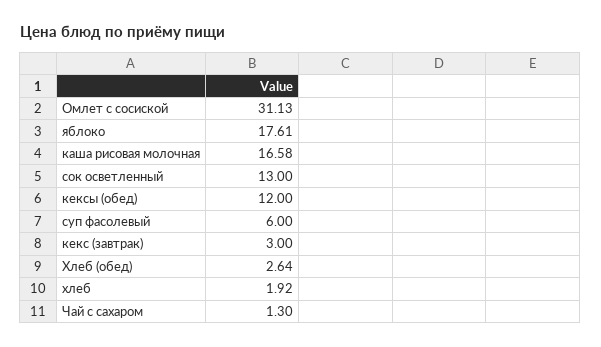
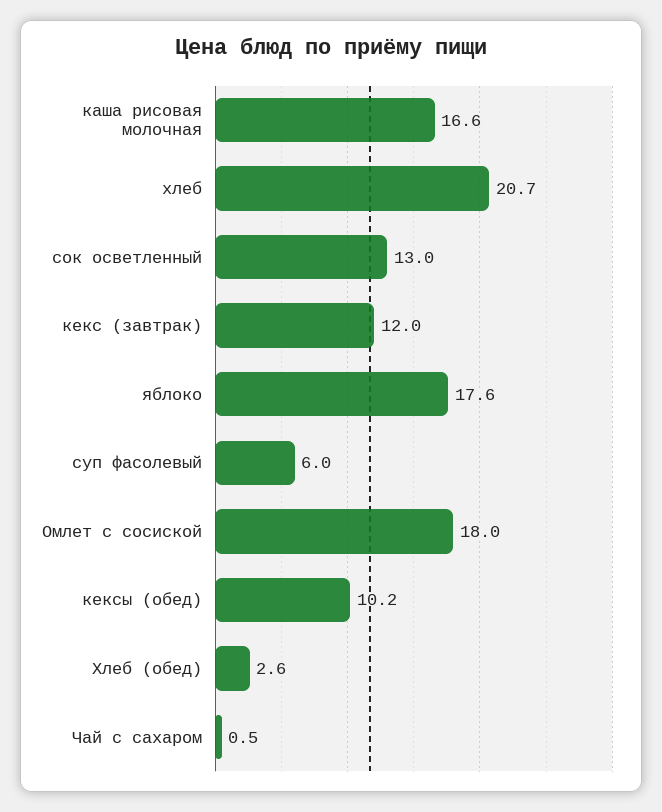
Омлет с сосиской: 31.13 -> 18
кексы (обед): 12 -> 10.2
кекс (завтрак): 3 -> 12
хлеб: 1.92 -> 20.7
Чай с сахаром: 1.3 -> 0.5

